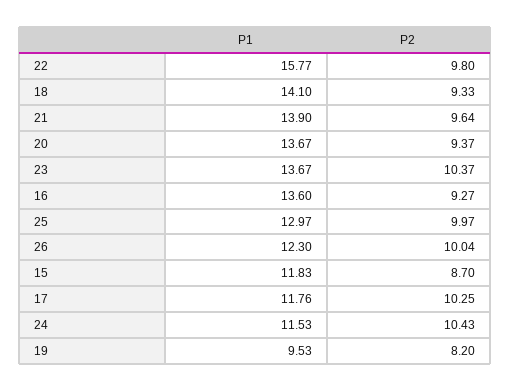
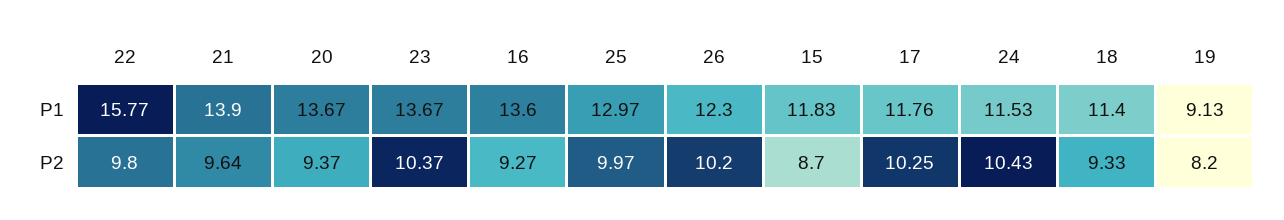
P1, 18: 14.1 -> 11.4
P2, 26: 10.04 -> 10.2
P1, 19: 9.53 -> 9.13

